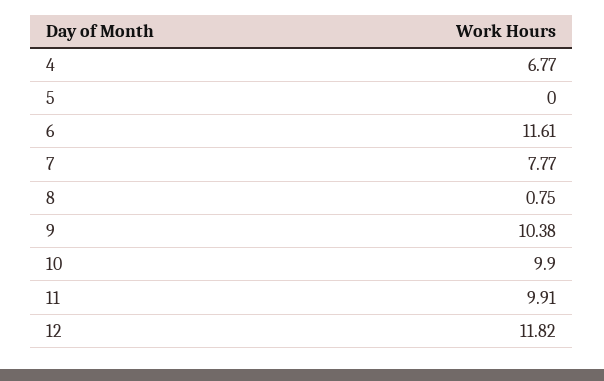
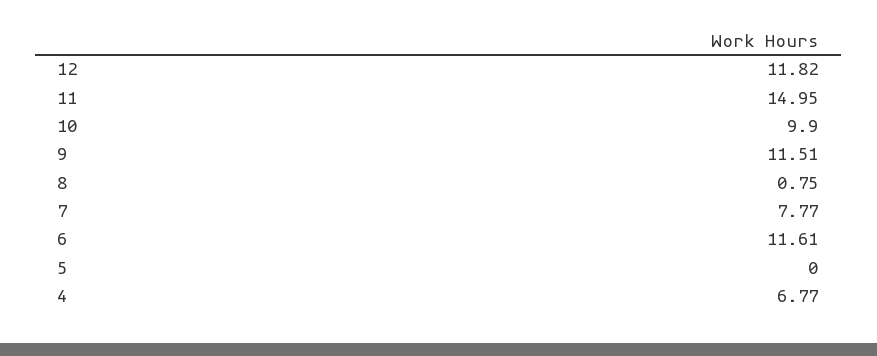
9: 10.38 -> 11.51
11: 9.91 -> 14.95

